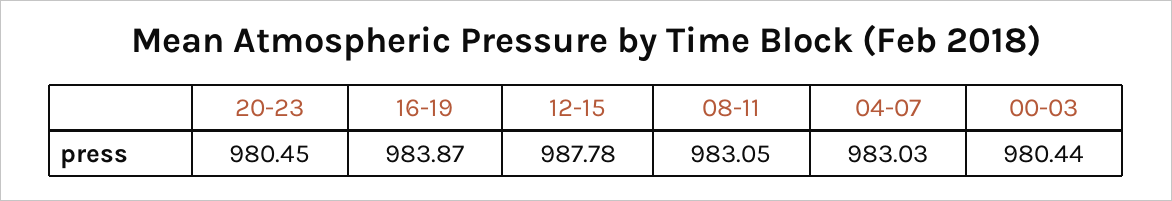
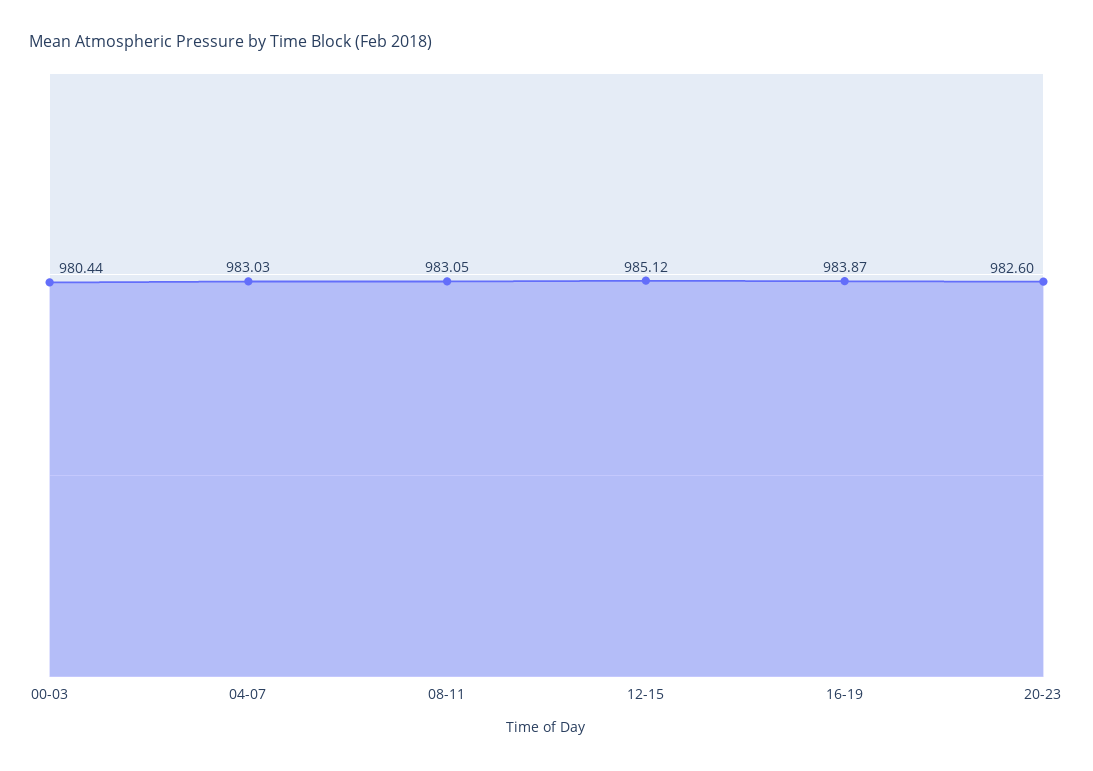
20-23: 980.45 -> 982.6
12-15: 987.78 -> 985.12

